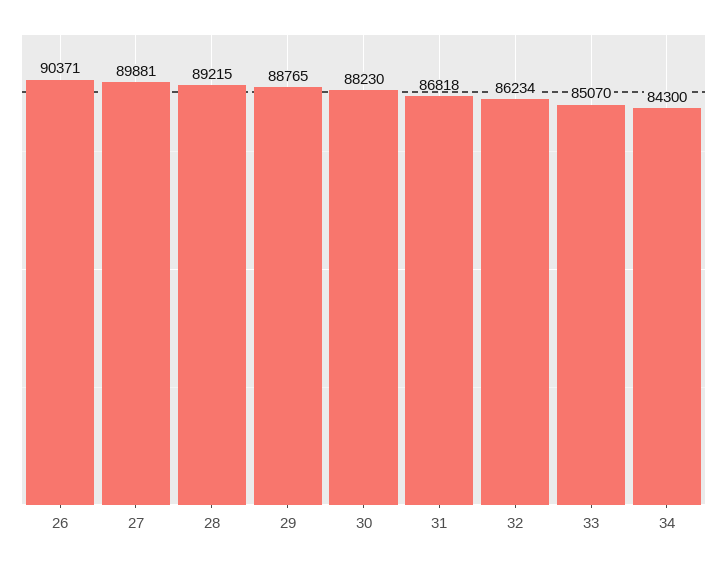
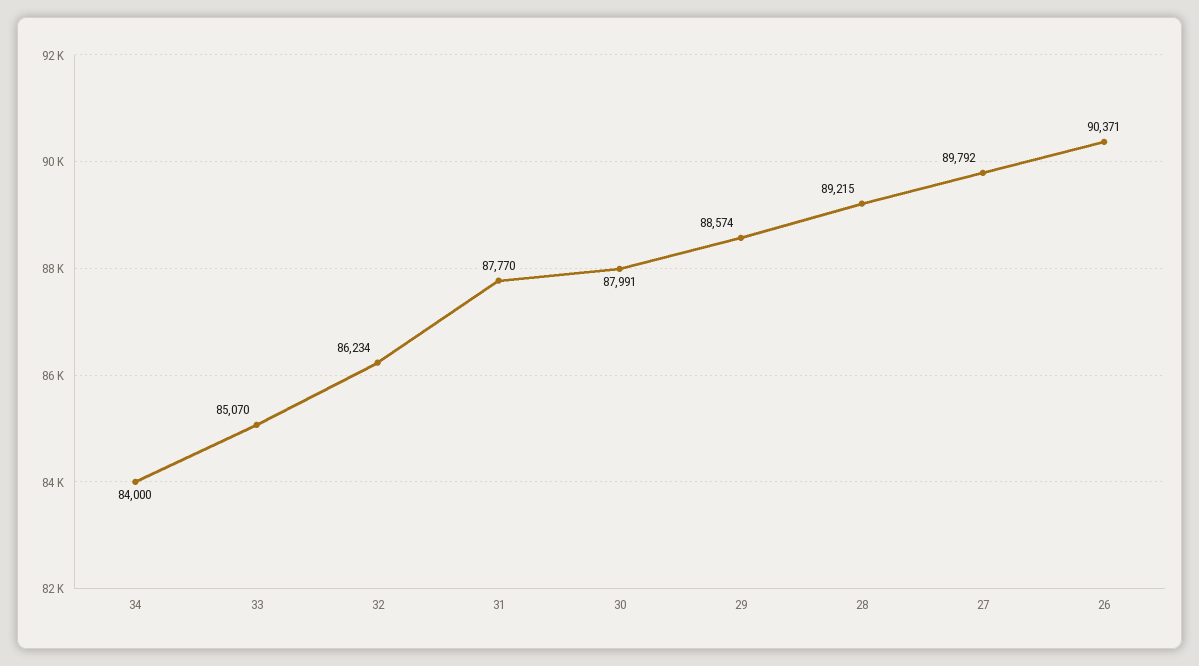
27: 89881 -> 89792
29: 88765 -> 88574
30: 88230 -> 87991
31: 86818 -> 87770
34: 84300 -> 84000

